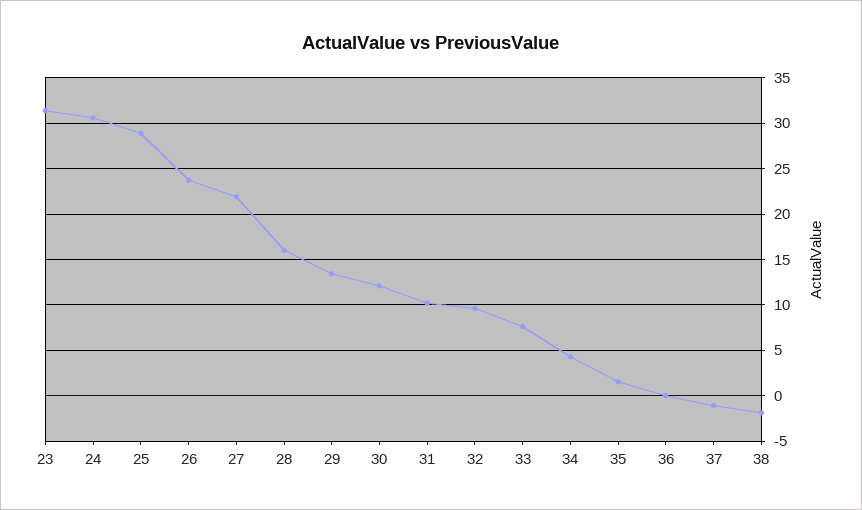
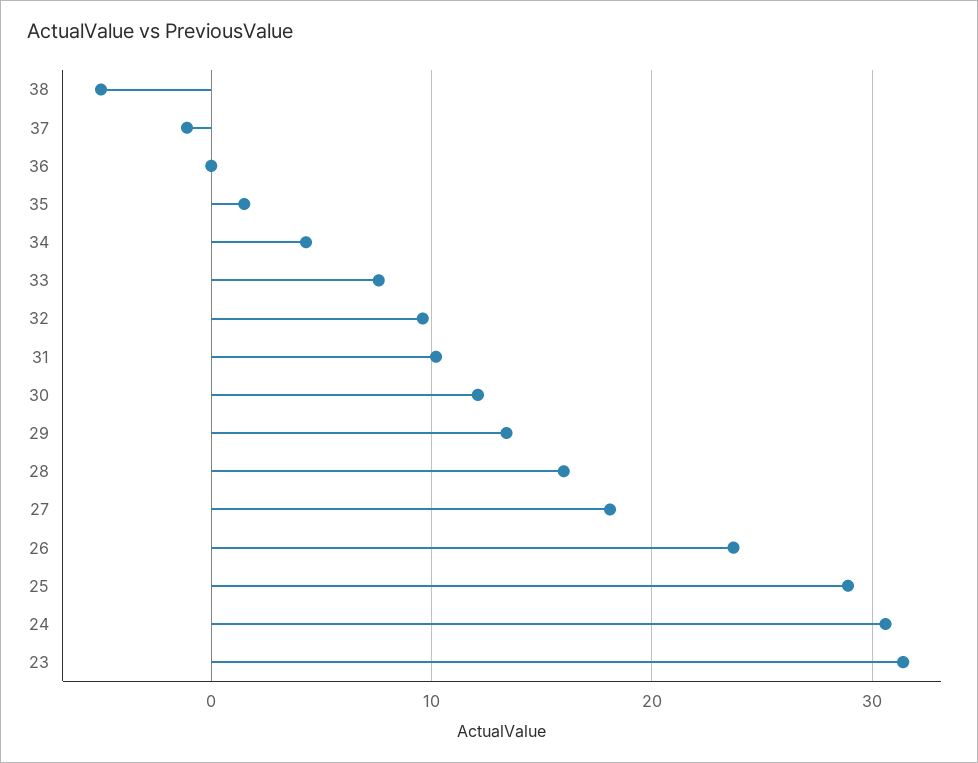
27: 22 -> 18
38: -2 -> -5

